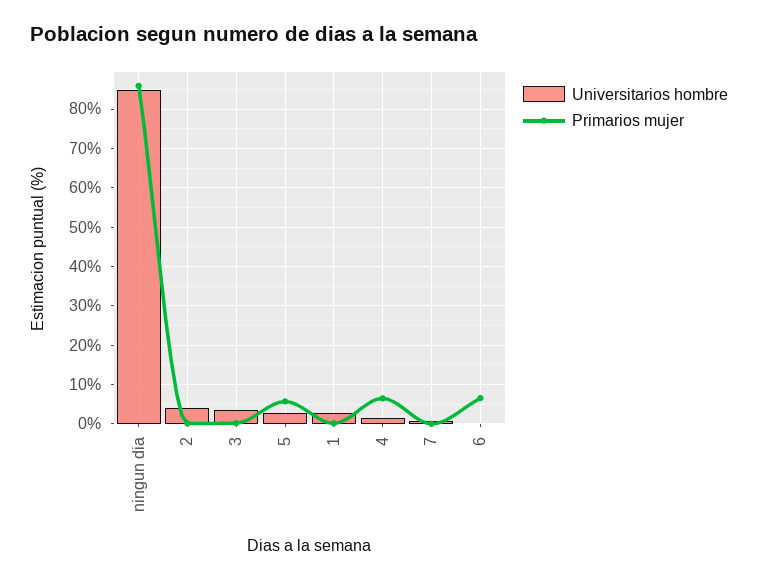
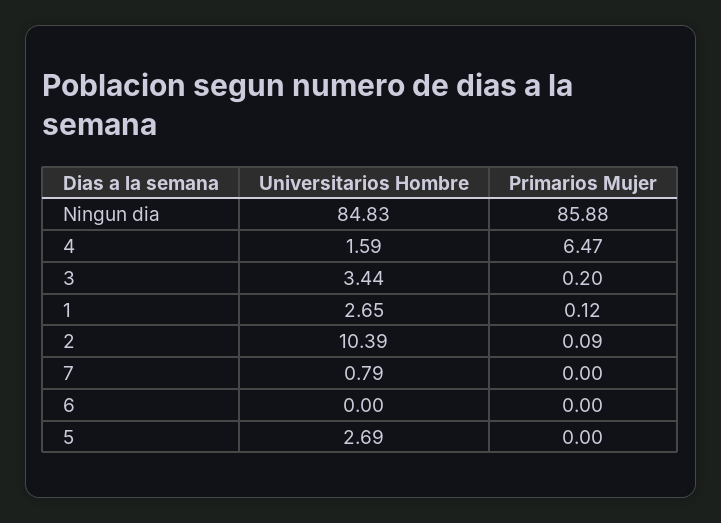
Universitarios hombre, 2: 4 -> 10.39
Primarios mujer, 5: 6 -> 0
Primarios mujer, 6: 6 -> 0

